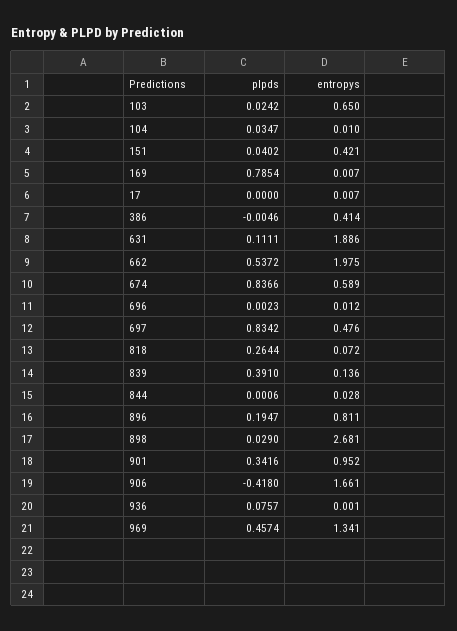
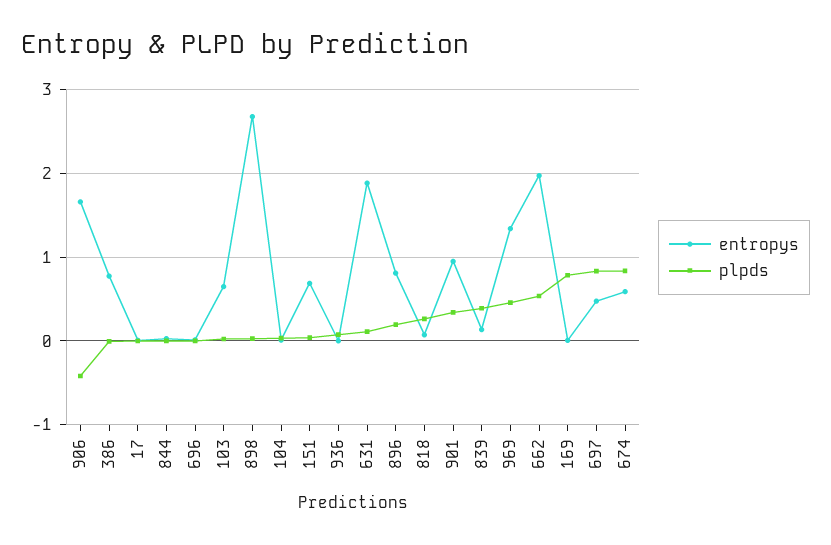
entropys, 151: 0.421 -> 0.7
entropys, 386: 0.414 -> 0.8

